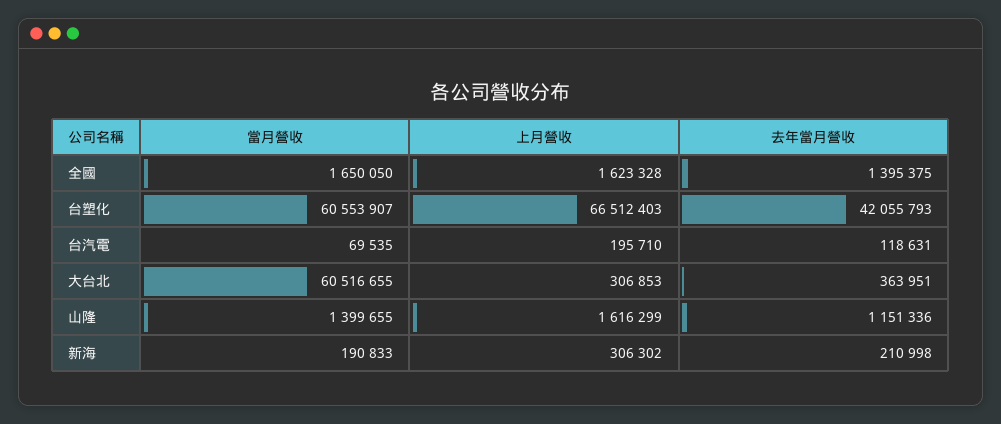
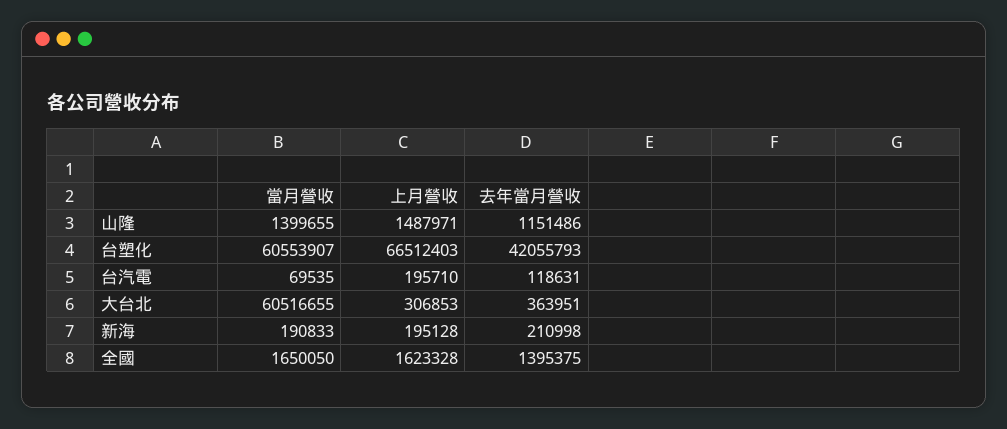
上月營收, 山隆: 1616299 -> 1487971
去年當月營收, 山隆: 1151336 -> 1151486
上月營收, 新海: 306302 -> 195128

